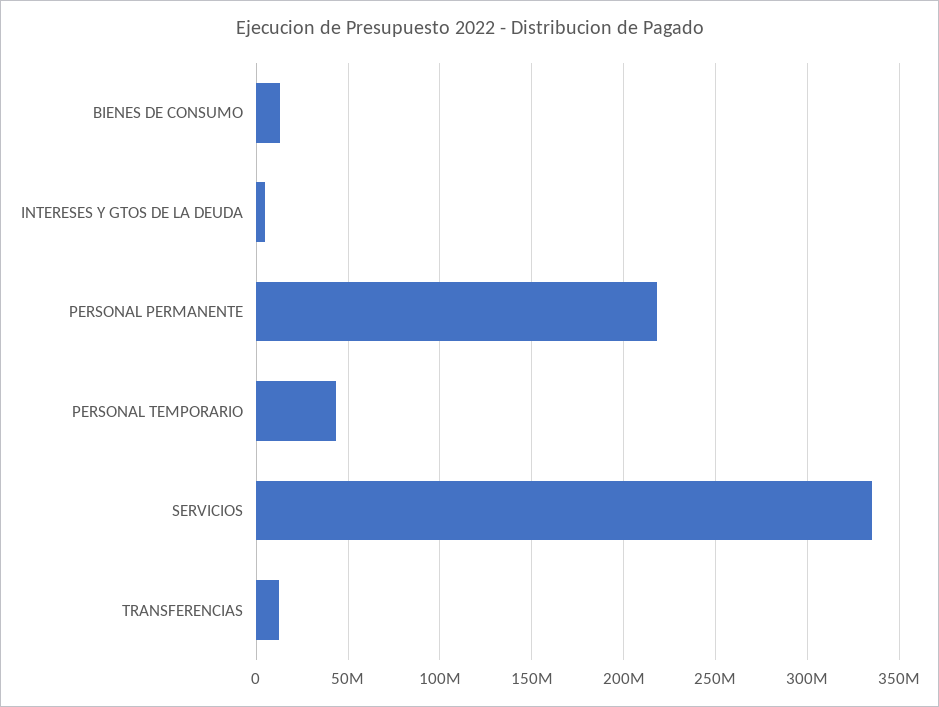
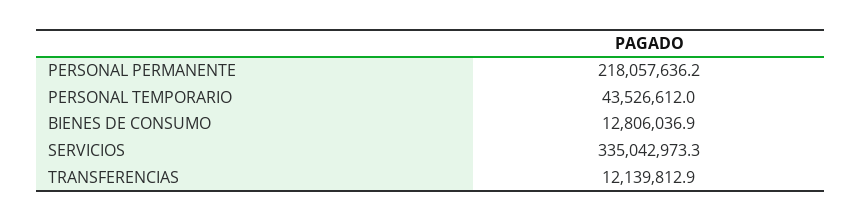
INTERESES Y GTOS DE LA DEUDA: 5000000 -> none

